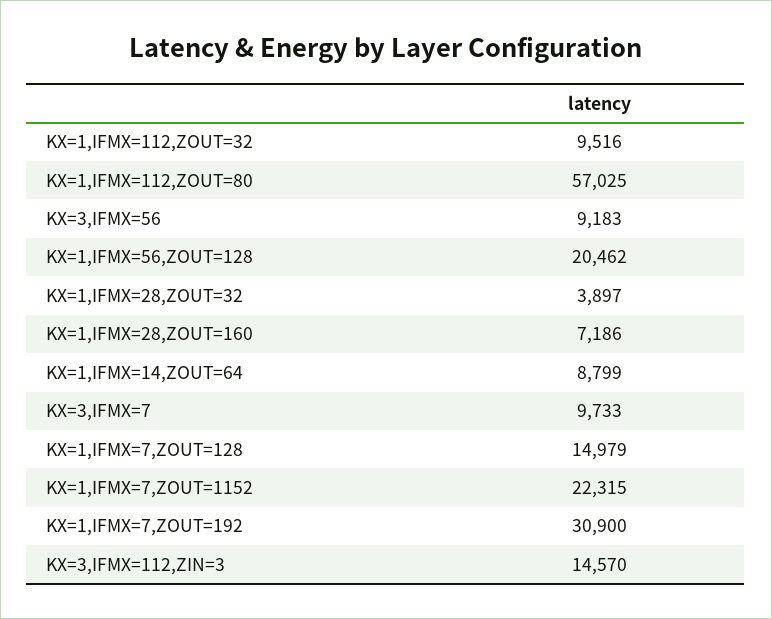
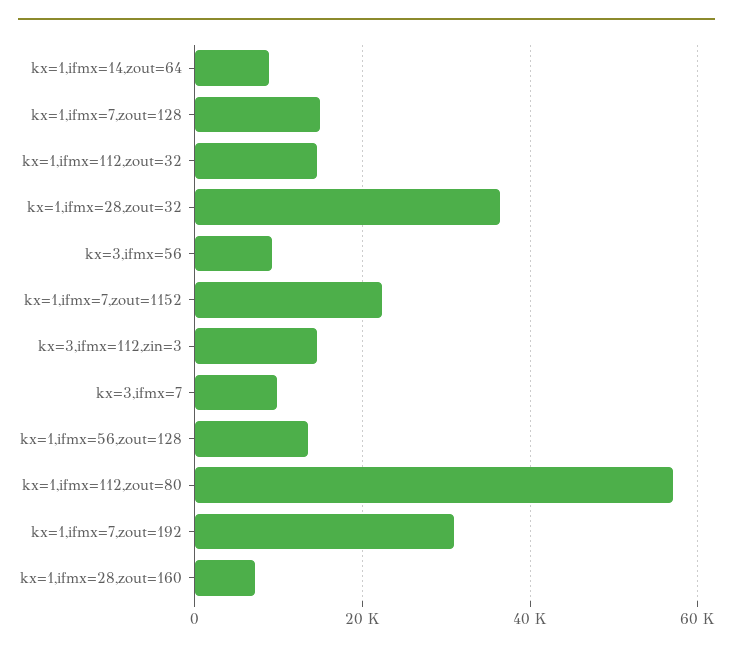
KX=1,IFMX=112,ZOUT=32: 9516 -> 14000
KX=1,IFMX=56,ZOUT=128: 20462 -> 14000
KX=1,IFMX=28,ZOUT=32: 3897 -> 36000

